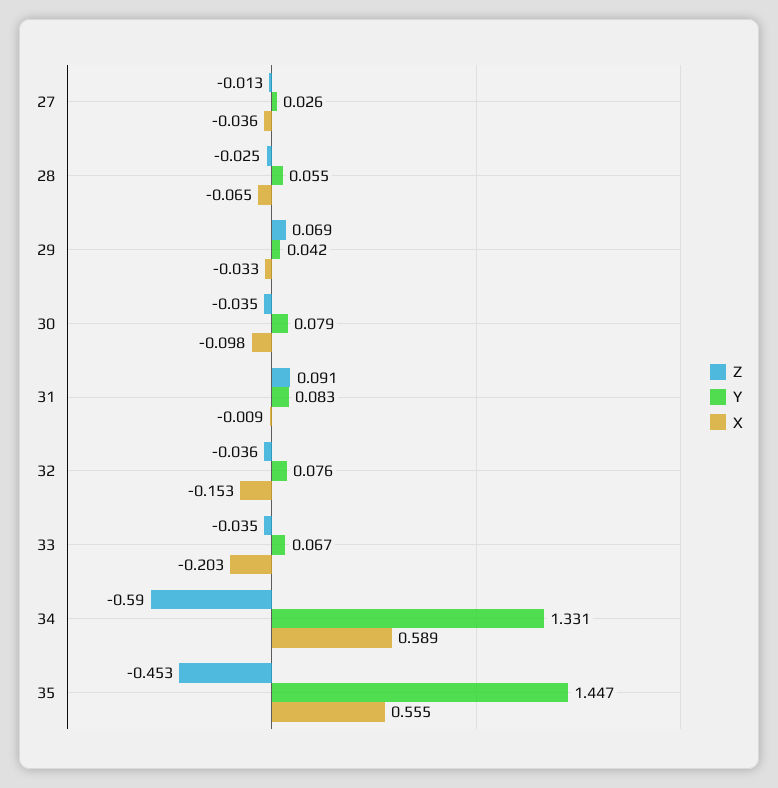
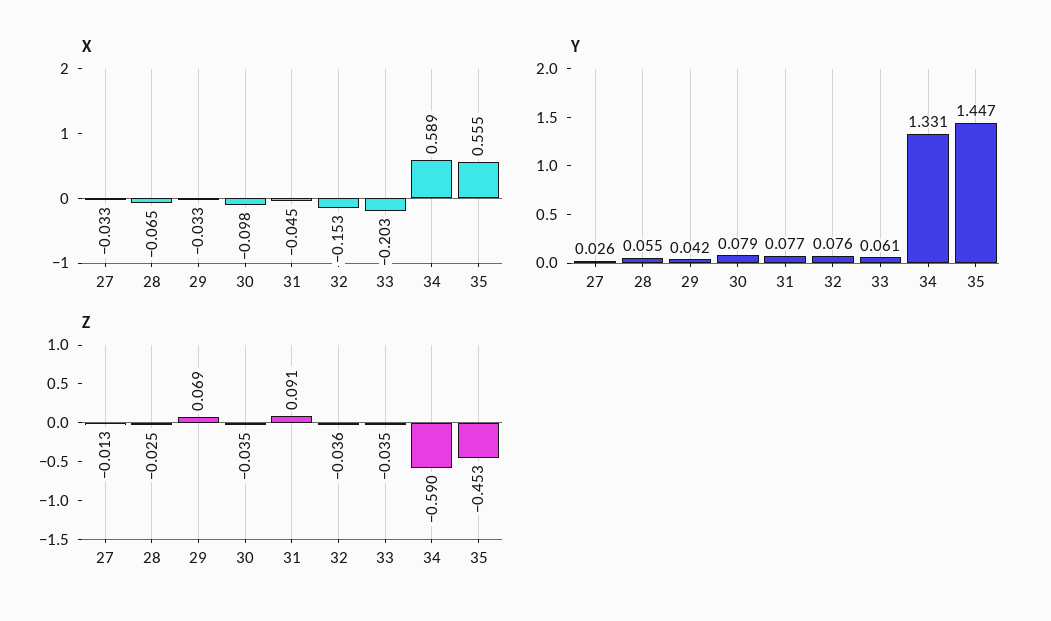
X, 27: -0.036 -> -0.033
Y, 31: 0.083 -> 0.077
X, 31: -0.009 -> -0.045
Y, 33: 0.067 -> 0.061

